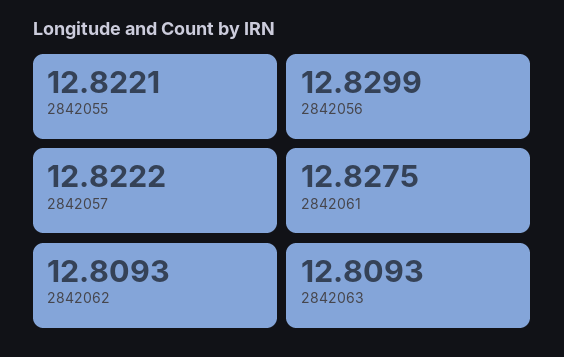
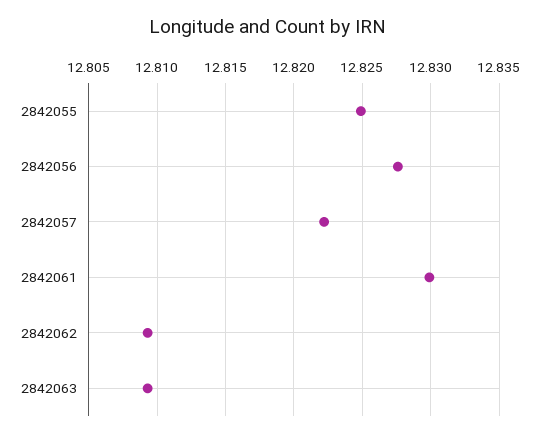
2842055: 12.8221 -> 12.825
2842056: 12.8299 -> 12.8275
2842061: 12.8275 -> 12.83

